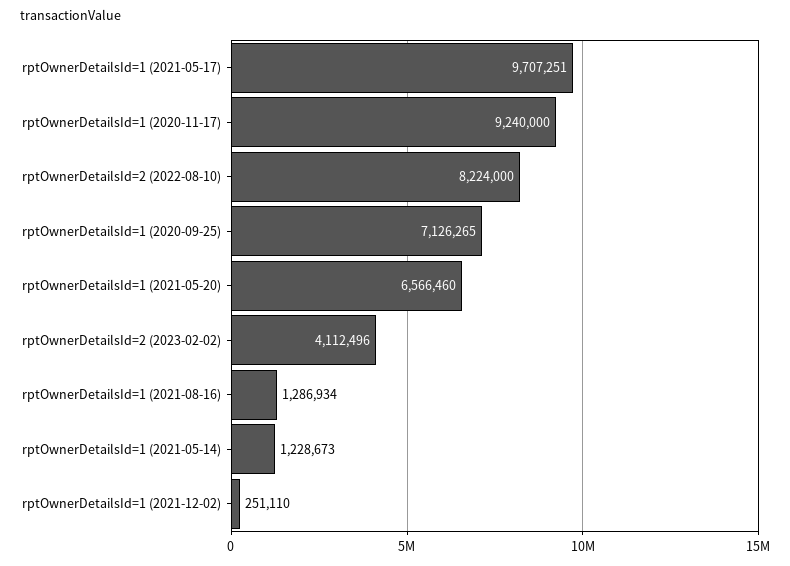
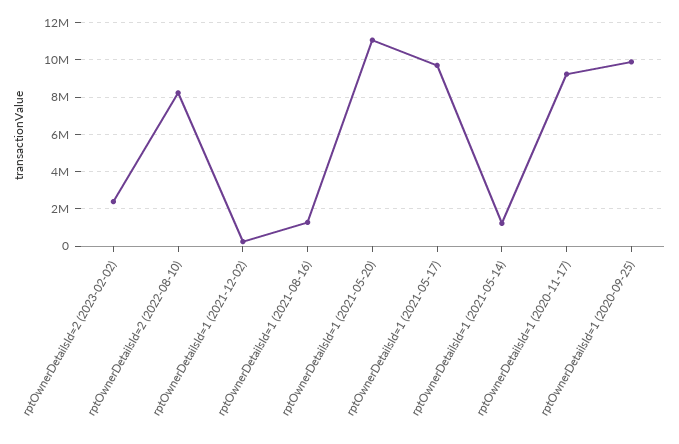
rptOwnerDetailsId=1 (2020-09-25): 7126265 -> 10000000
rptOwnerDetailsId=1 (2021-05-20): 6566460 -> 11000000
rptOwnerDetailsId=2 (2023-02-02): 4112496 -> 2500000

